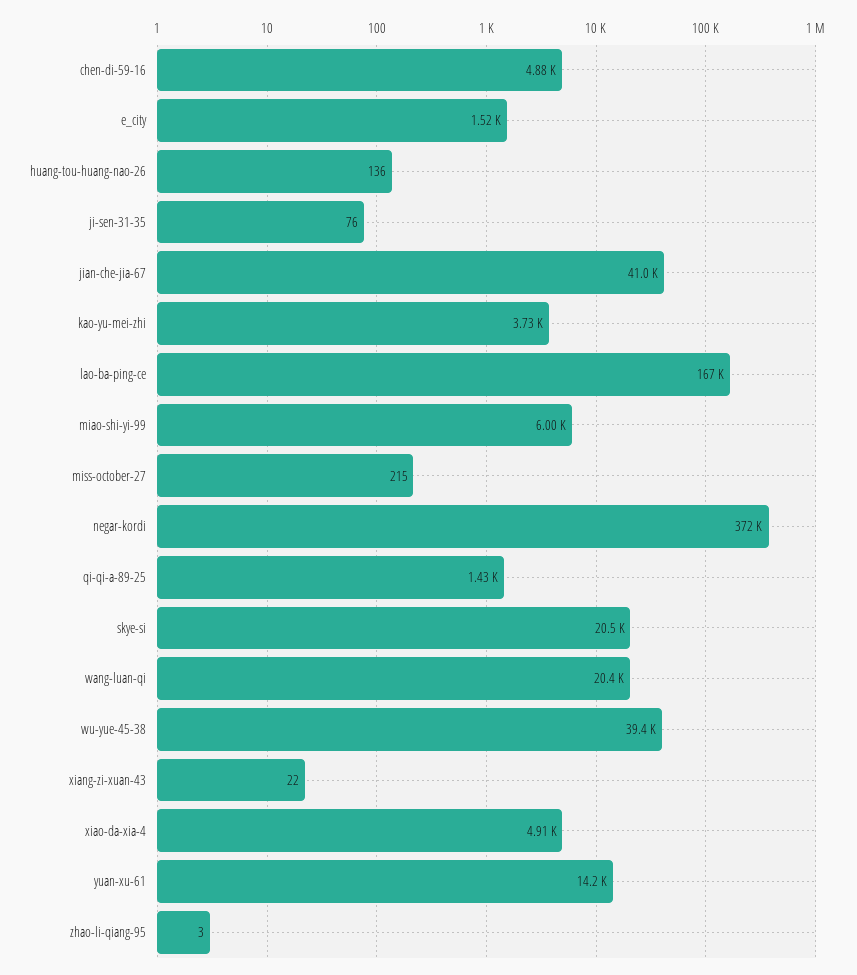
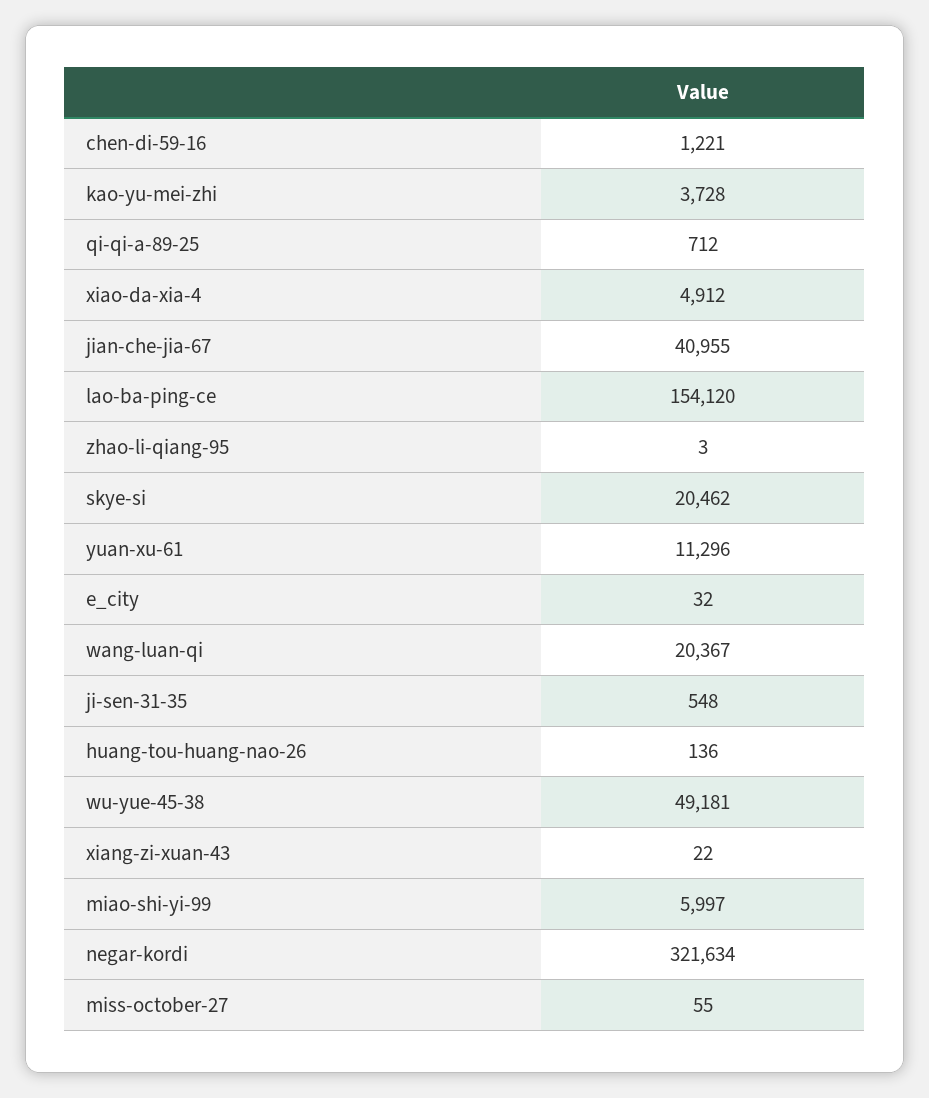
chen-di-59-16: 4880 -> 1221
e_city: 1520 -> 32
ji-sen-31-35: 76 -> 548
lao-ba-ping-ce: 167000 -> 154120
miss-october-27: 215 -> 55
negar-kordi: 372000 -> 321634
qi-qi-a-89-25: 1430 -> 712
wu-yue-45-38: 39400 -> 49181
yuan-xu-61: 14200 -> 11296

